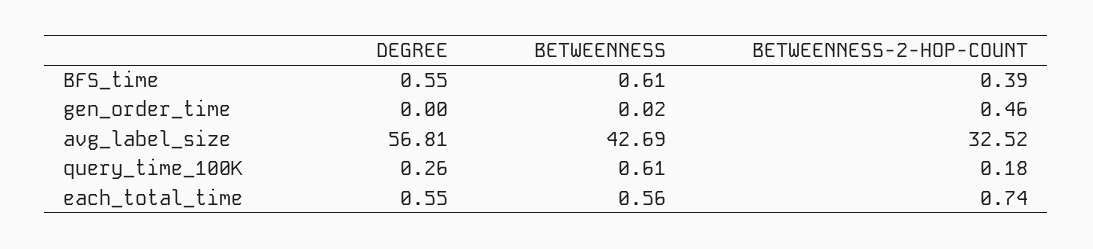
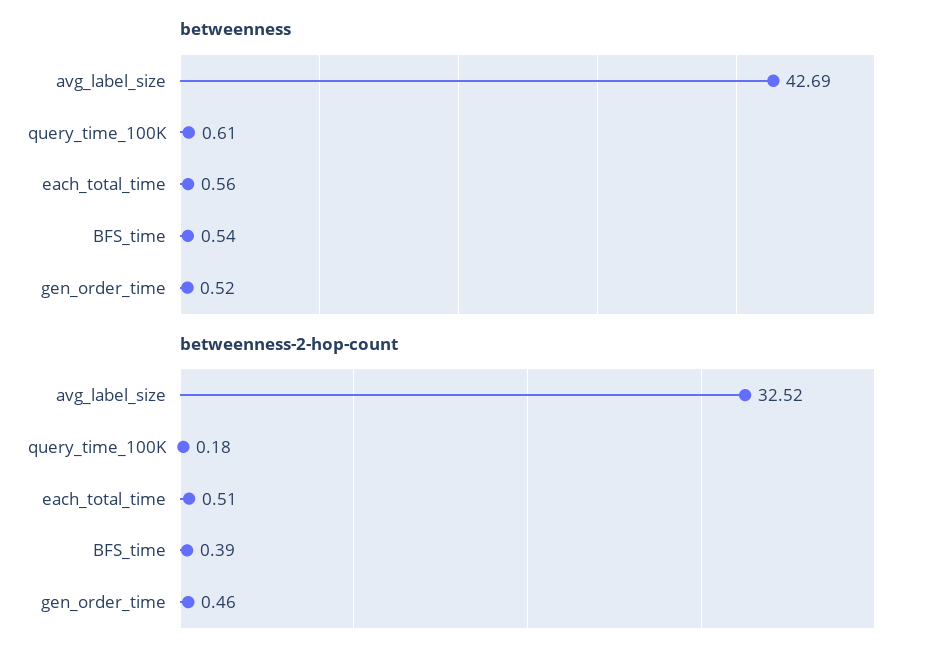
DEGREE, BFS_time: 0.55 -> none
BETWEENNESS, BFS_time: 0.61 -> 0.54
DEGREE, gen_order_time: 0 -> none
BETWEENNESS, gen_order_time: 0.02 -> 0.52
DEGREE, avg_label_size: 56.81 -> none
DEGREE, query_time_100K: 0.26 -> none
DEGREE, each_total_time: 0.55 -> none
BETWEENNESS-2-HOP-COUNT, each_total_time: 0.74 -> 0.51

